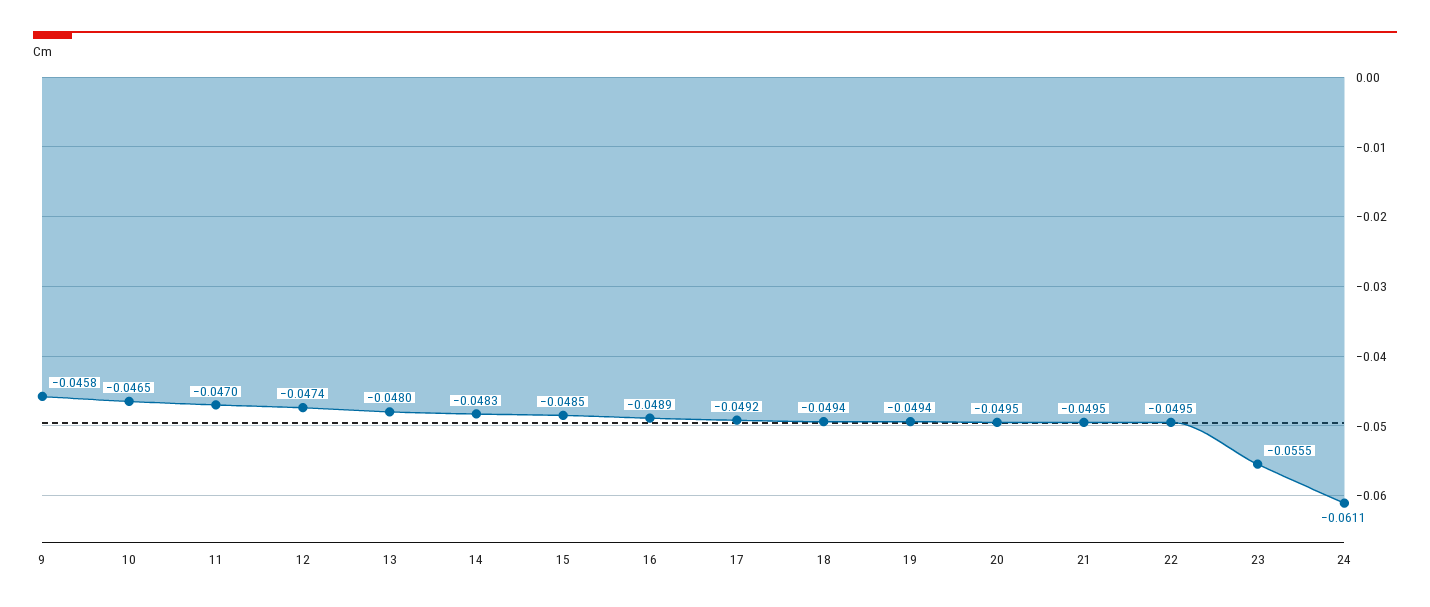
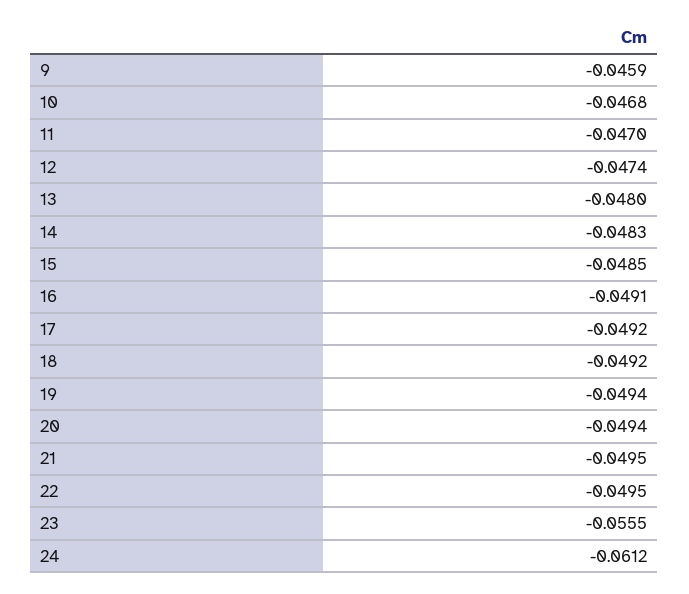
9: -0.0458 -> -0.0459
10: -0.0465 -> -0.0468
16: -0.0489 -> -0.0491
18: -0.0494 -> -0.0492
20: -0.0495 -> -0.0494
24: -0.0611 -> -0.0612

